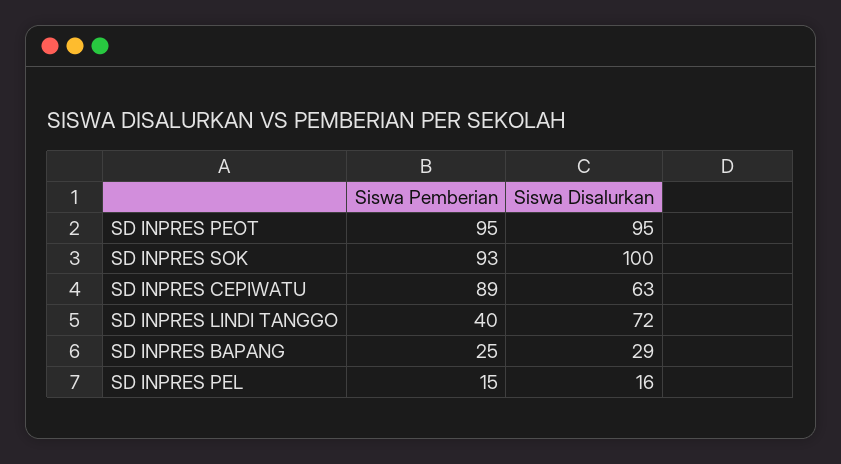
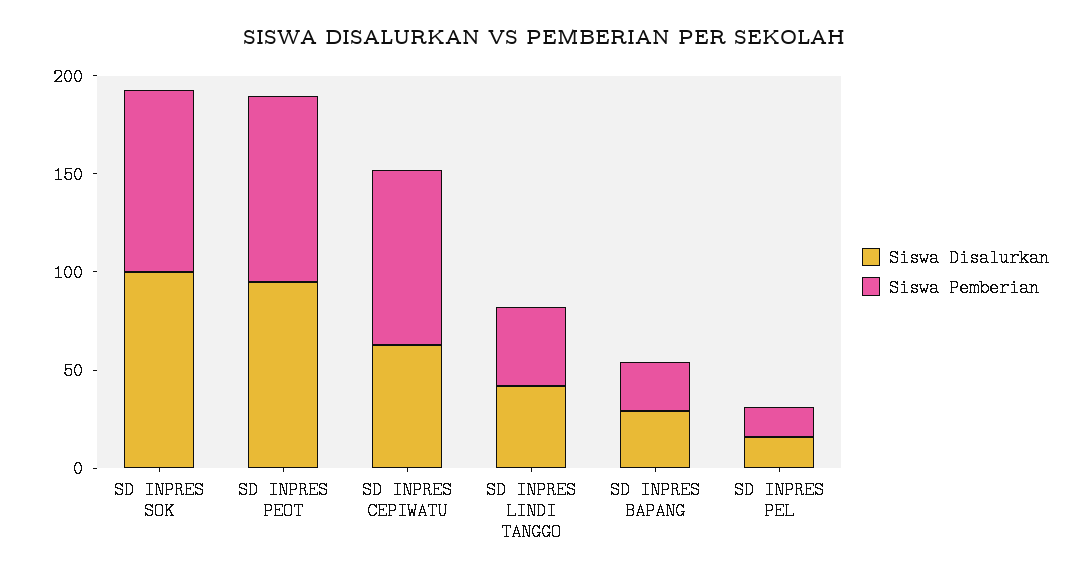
Siswa Disalurkan, SD INPRES LINDI TANGGO: 72 -> 40

